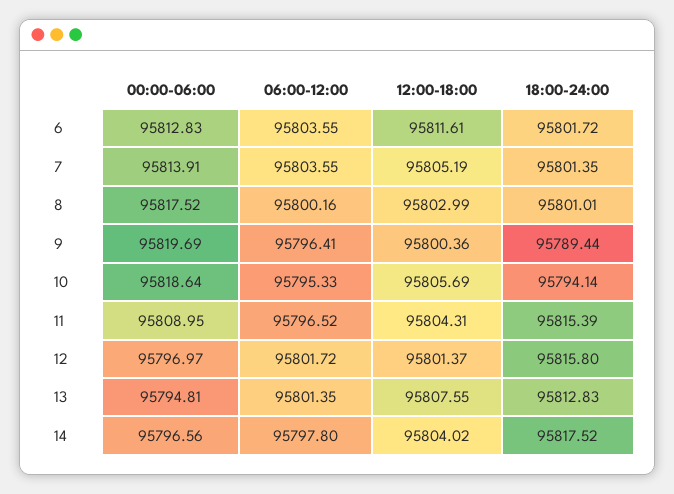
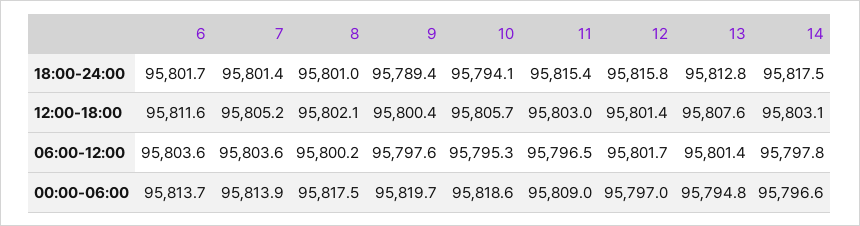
00:00-06:00, 6: 95812.83 -> 95813.7
12:00-18:00, 8: 95802.99 -> 95802.1
06:00-12:00, 9: 95796.41 -> 95797.6
12:00-18:00, 11: 95804.31 -> 95803
12:00-18:00, 14: 95804.02 -> 95803.1

